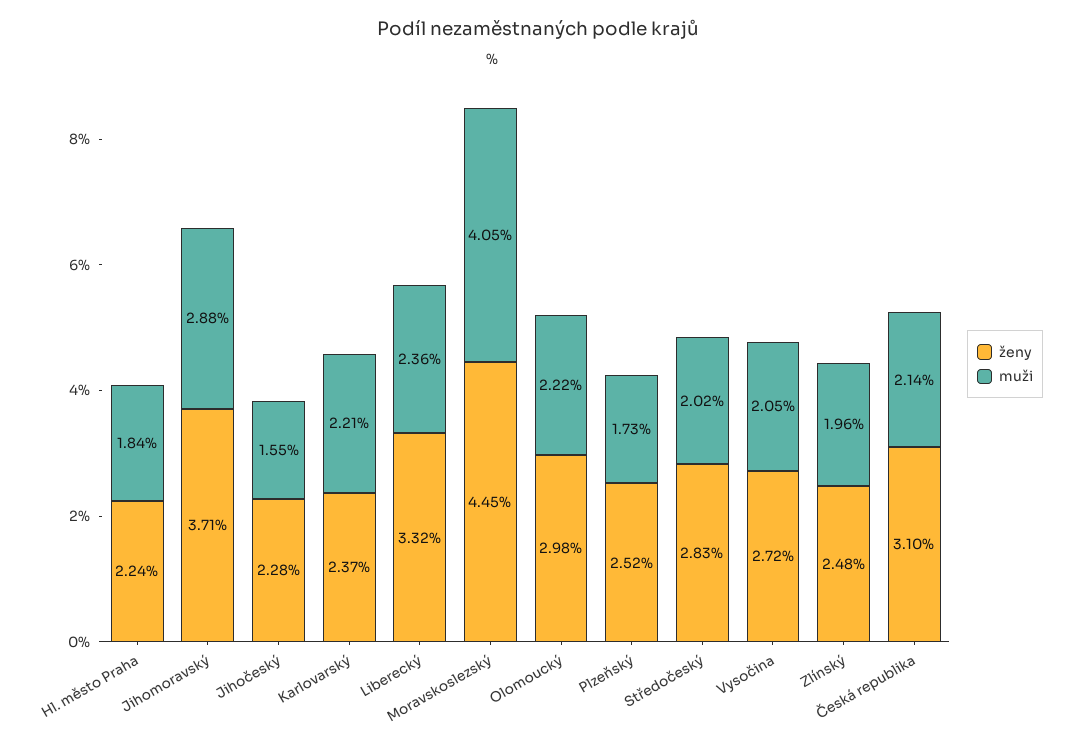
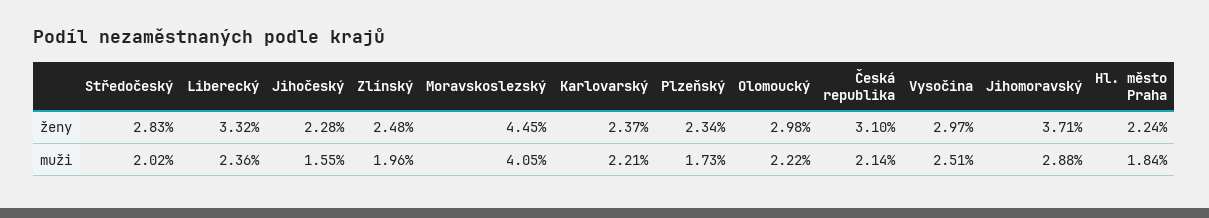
ženy, Plzeňský: 2.52 -> 2.34
ženy, Vysočina: 2.72 -> 2.97
muži, Vysočina: 2.05 -> 2.51

